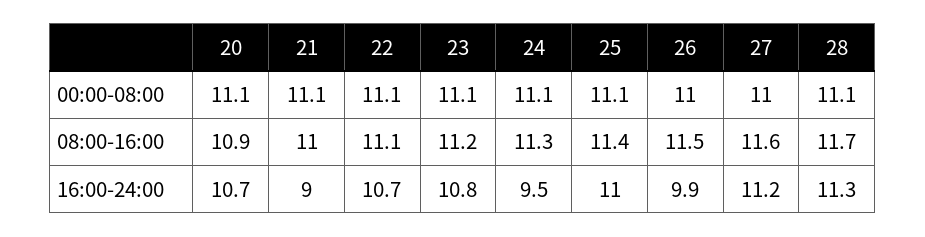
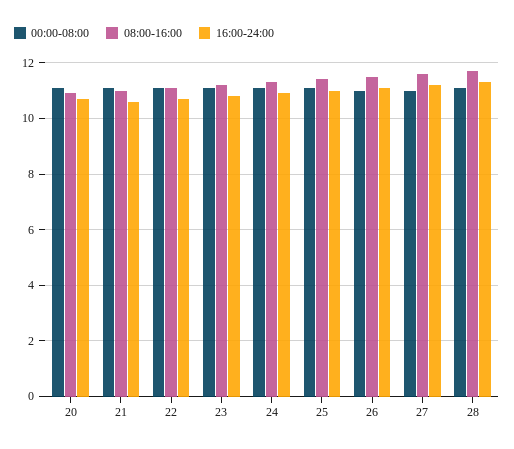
16:00-24:00, 21: 9 -> 10.5
16:00-24:00, 24: 9.5 -> 11
16:00-24:00, 26: 9.9 -> 11

